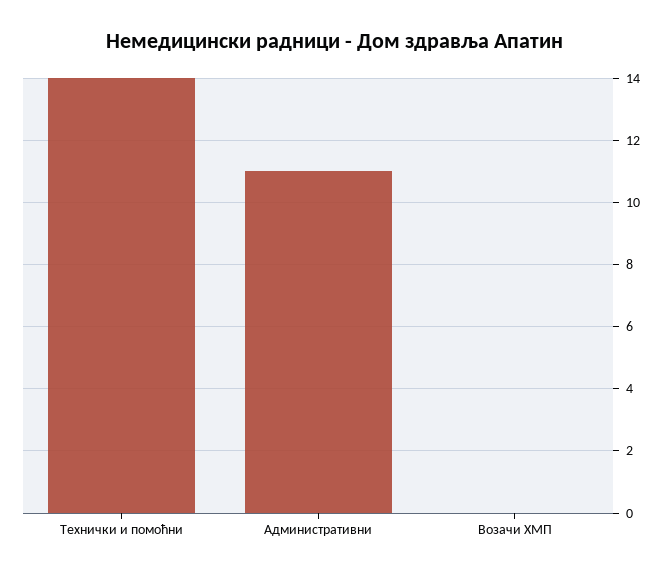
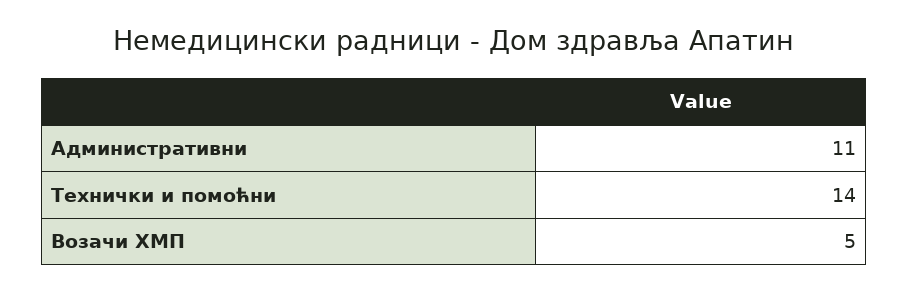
Возачи ХМП: 0 -> 5

